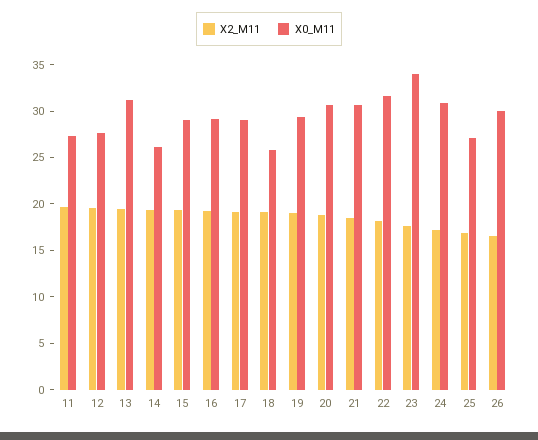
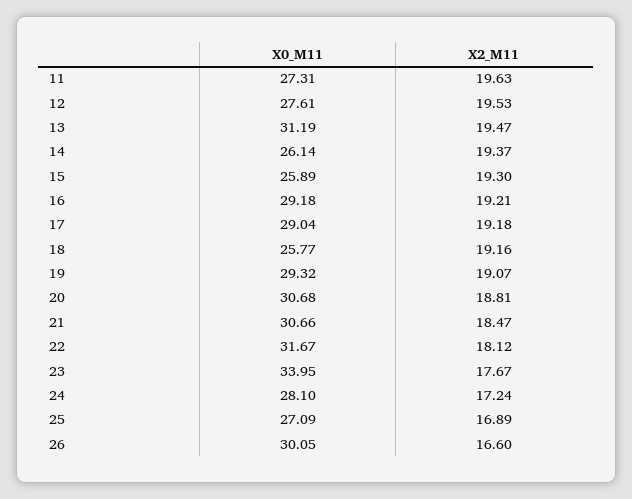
X0_M11, 15: 29 -> 25.89
X0_M11, 24: 31 -> 28.1

